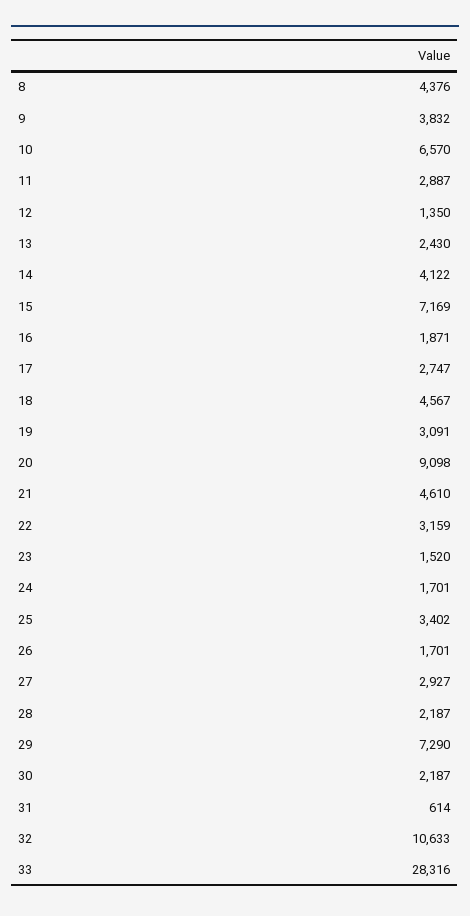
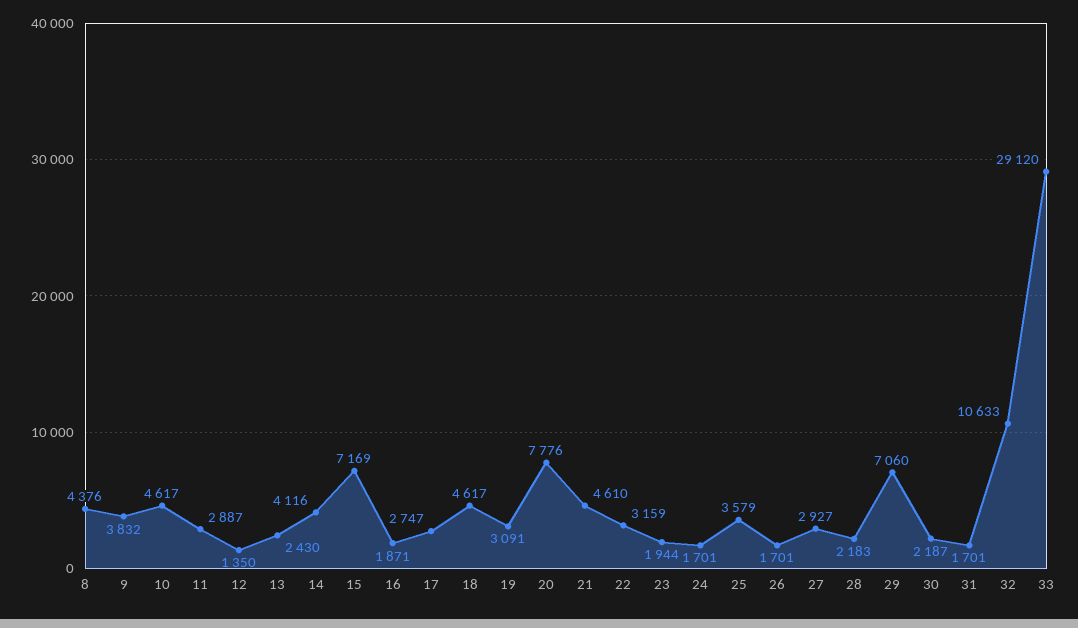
10: 6570 -> 4617
14: 4122 -> 4116
18: 4567 -> 4617
20: 9098 -> 7776
23: 1520 -> 1944
25: 3402 -> 3579
28: 2187 -> 2183
29: 7290 -> 7060
31: 614 -> 1701
33: 28316 -> 29120

